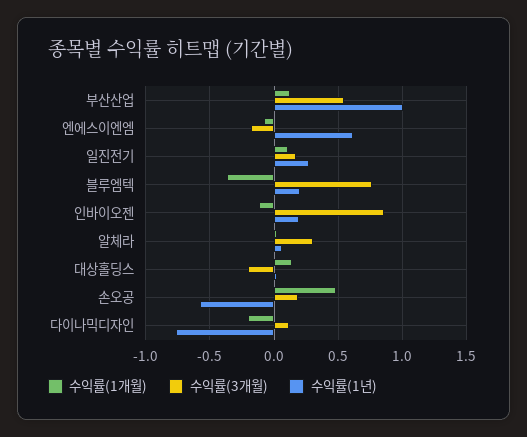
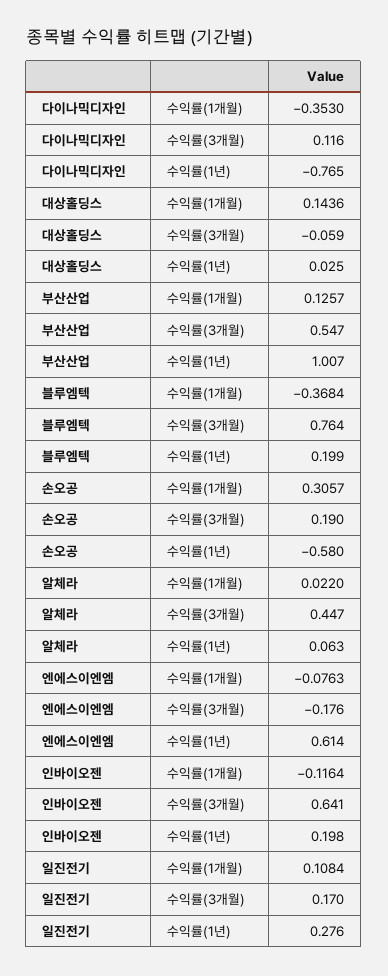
수익률(3개월), 인바이오젠: 0.85 -> 0.641
수익률(3개월), 알체라: 0.3 -> 0.447
수익률(3개월), 대상홀딩스: -0.2 -> -0.059
수익률(1개월), 손오공: 0.5 -> 0.3057
수익률(1개월), 다이나믹디자인: -0.2 -> -0.353

